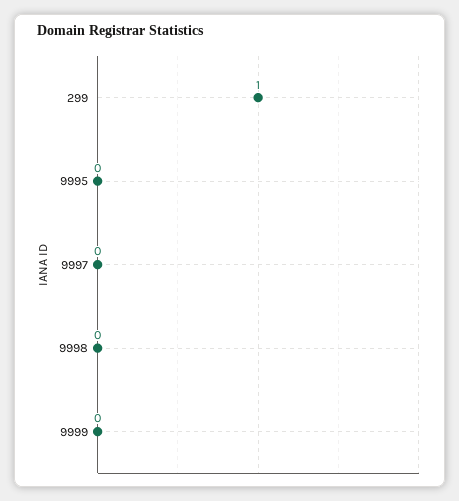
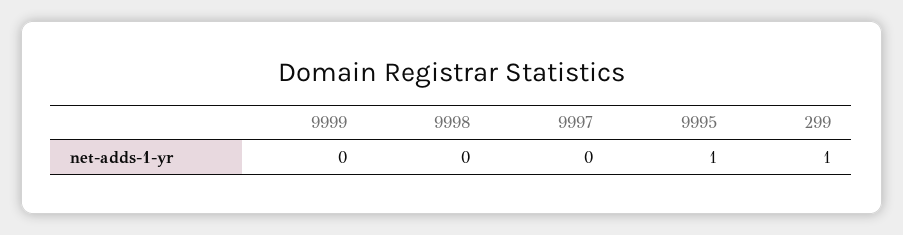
9995: 0 -> 1

